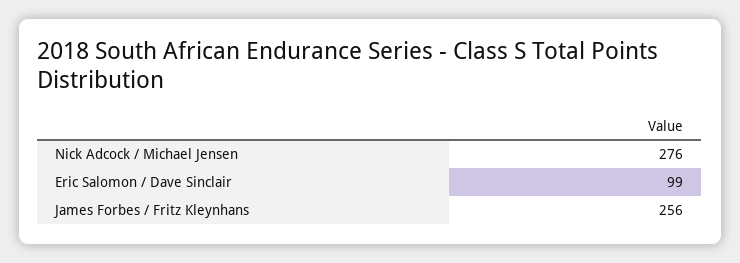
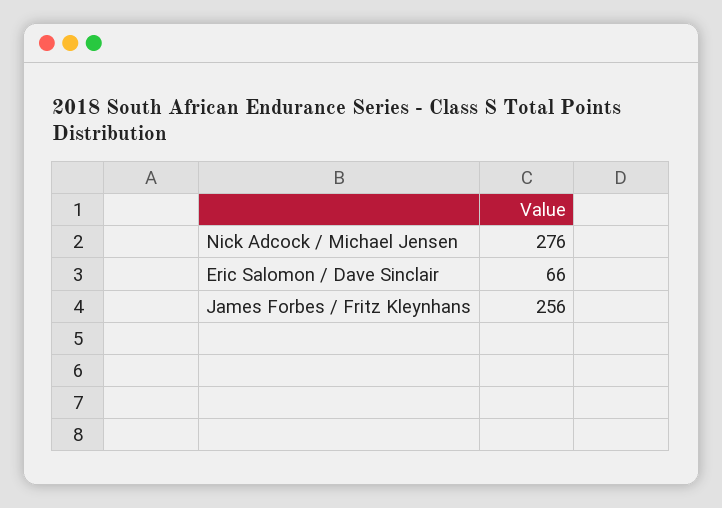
Eric Salomon / Dave Sinclair: 99 -> 66

